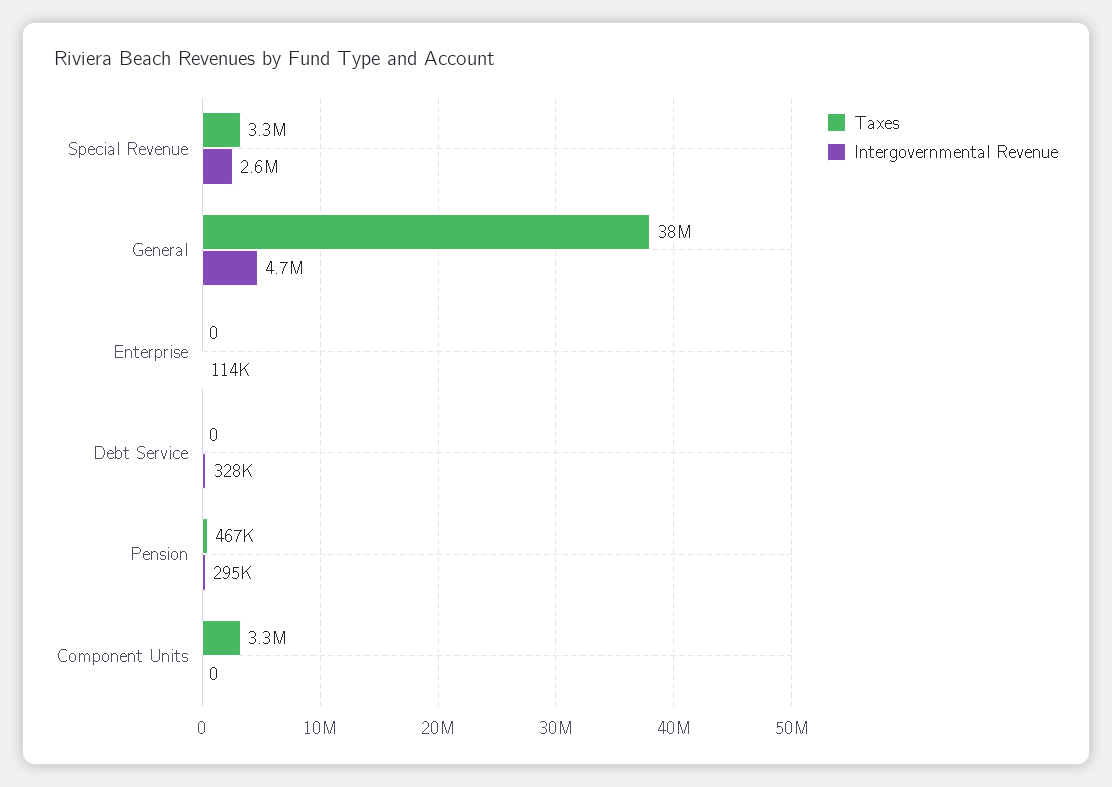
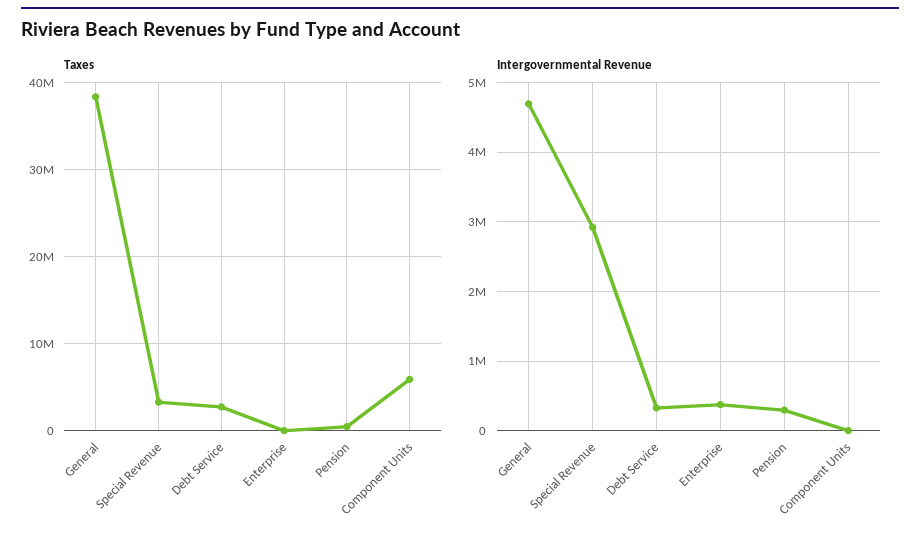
Intergovernmental Revenue, Special Revenue: 2600000 -> 2900000
Intergovernmental Revenue, Enterprise: 114000 -> 400000
Taxes, Debt Service: 0 -> 3000000
Taxes, Component Units: 3300000 -> 6000000

